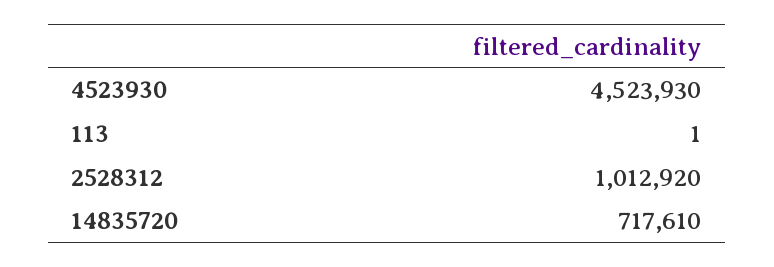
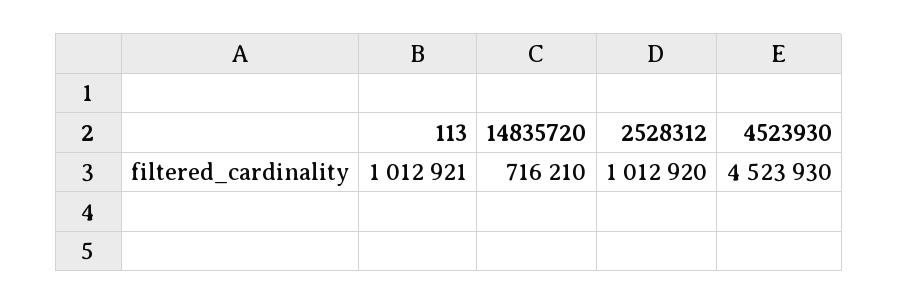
113: 1 -> 1012921
14835720: 717610 -> 716210

